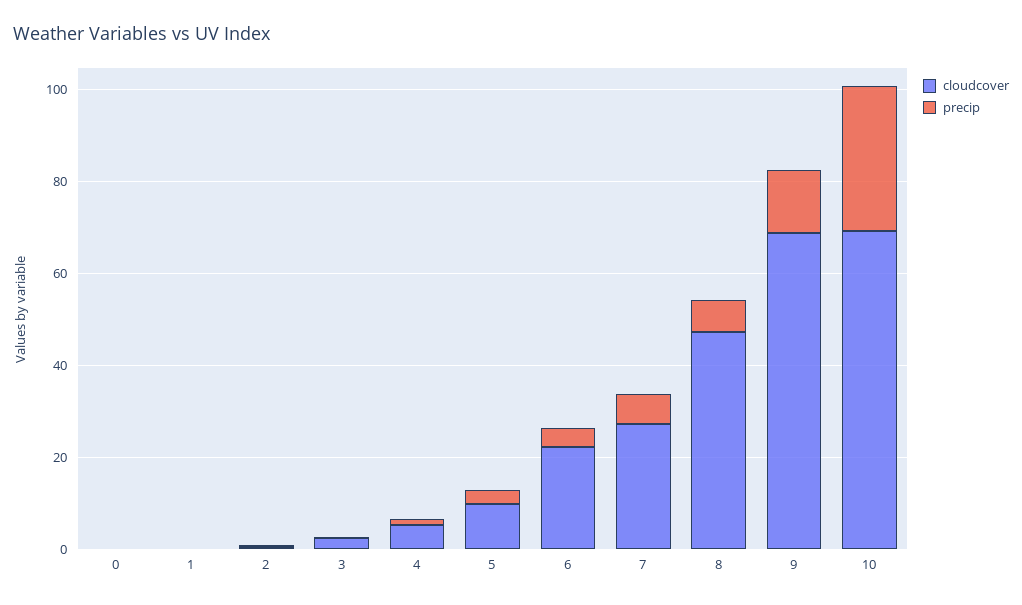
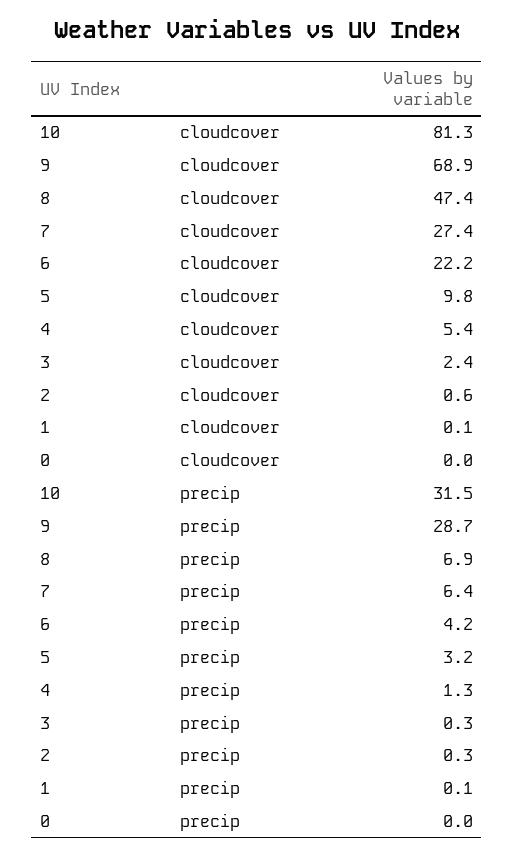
precip, 9: 15 -> 28.7
cloudcover, 10: 70 -> 81.3

